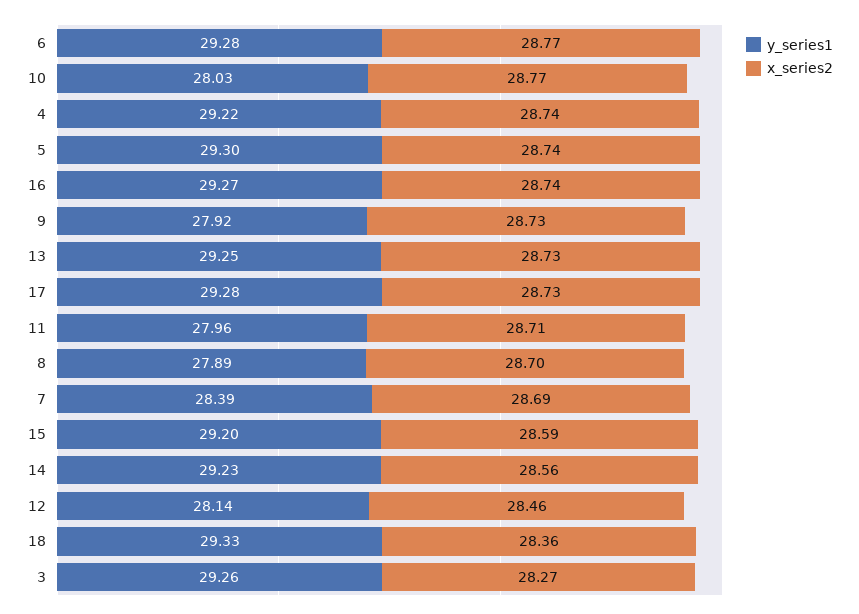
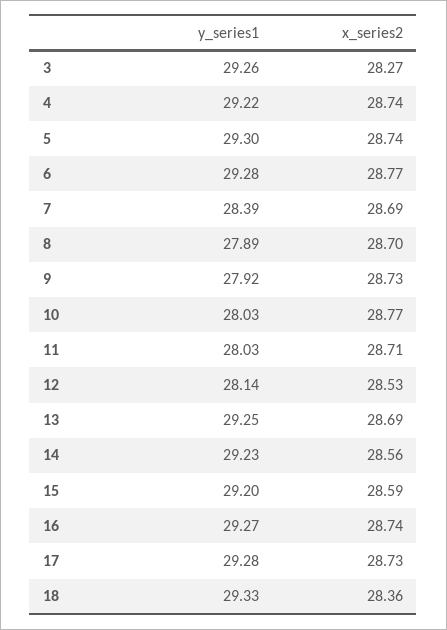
x_series2, 13: 28.73 -> 28.69
y_series1, 11: 27.96 -> 28.03
x_series2, 12: 28.46 -> 28.53

